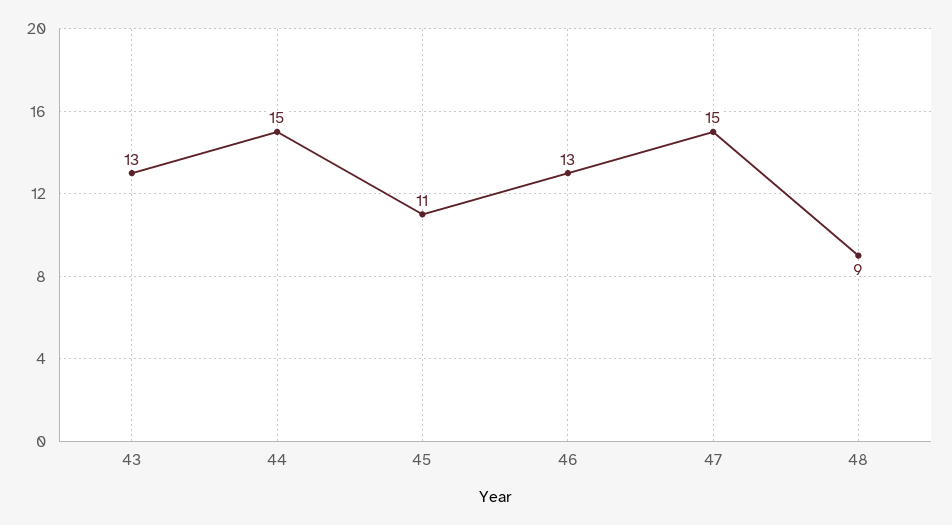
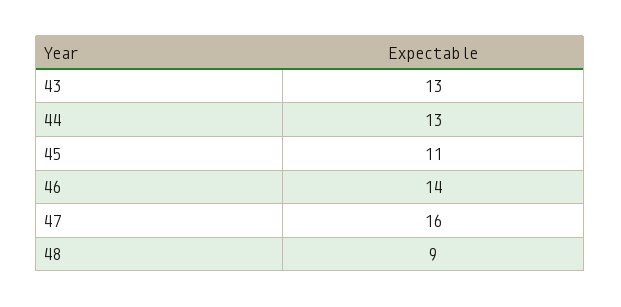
44: 15 -> 13
46: 13 -> 14
47: 15 -> 16

